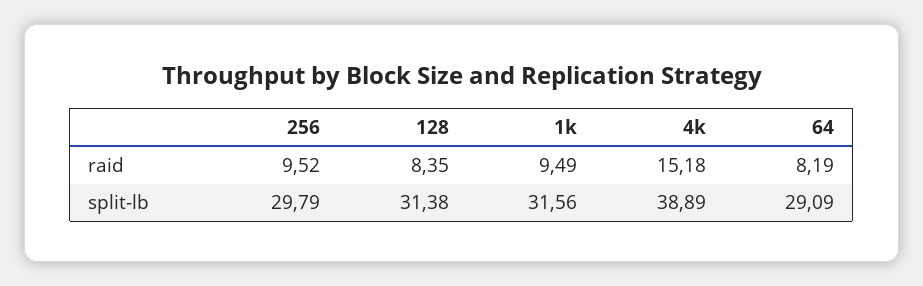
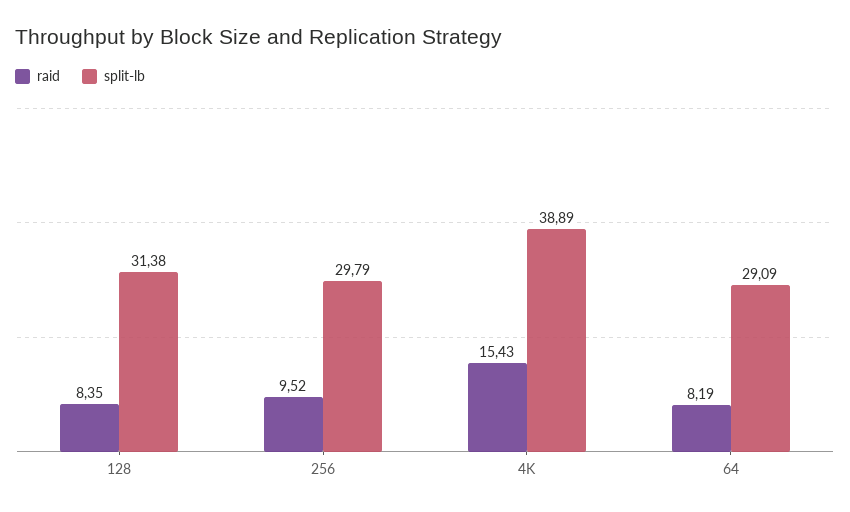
raid, 1k: 9.49 -> none
raid, 4k: 15.18 -> 15.43
split-lb, 1k: 31.56 -> none

